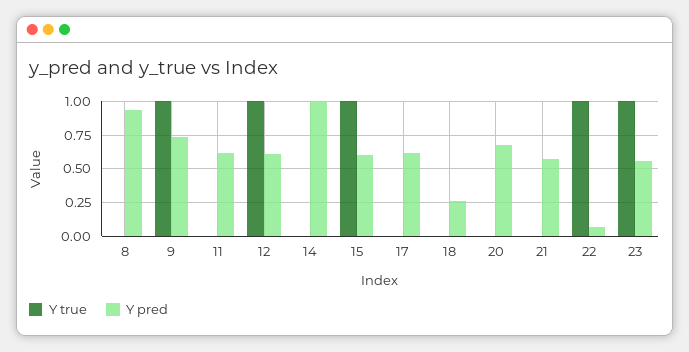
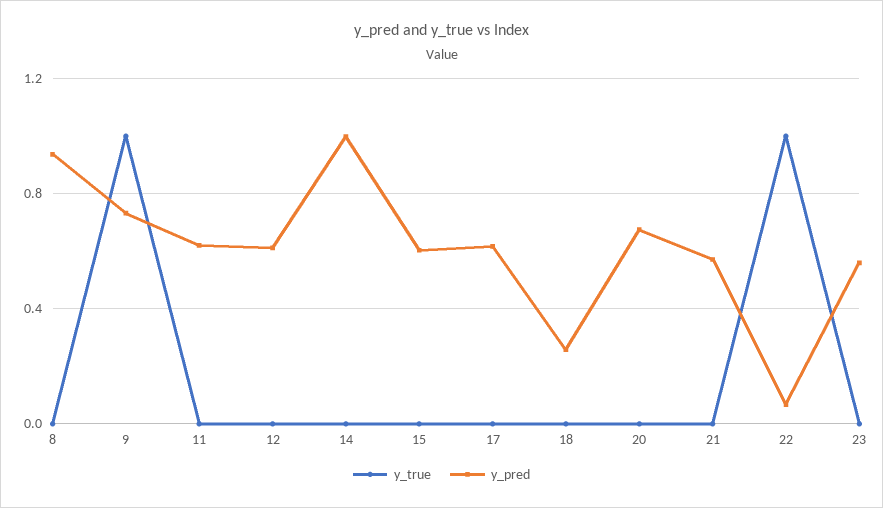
Y true, 12: 1 -> 0
Y true, 15: 1 -> 0
Y true, 23: 1 -> 0

